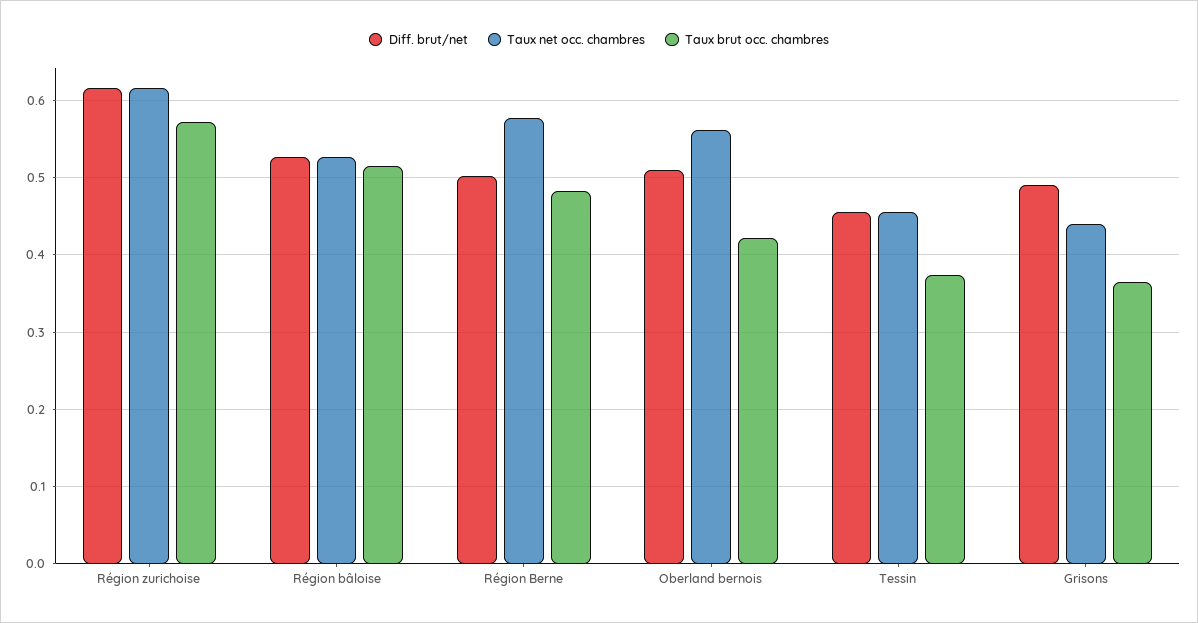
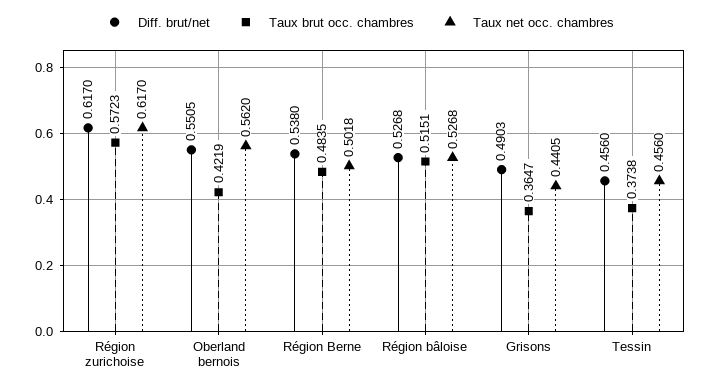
Diff. brut/net, Région Berne: 0.5 -> 0.538
Taux net occ. chambres, Région Berne: 0.58 -> 0.5018
Diff. brut/net, Oberland bernois: 0.51 -> 0.5505

